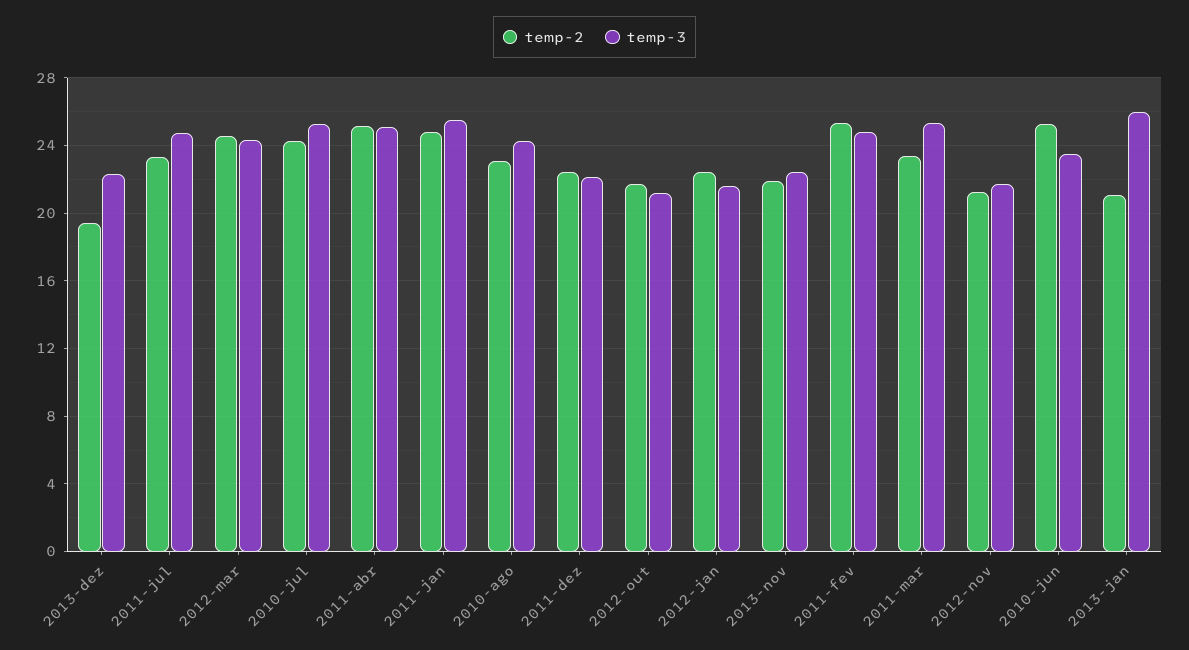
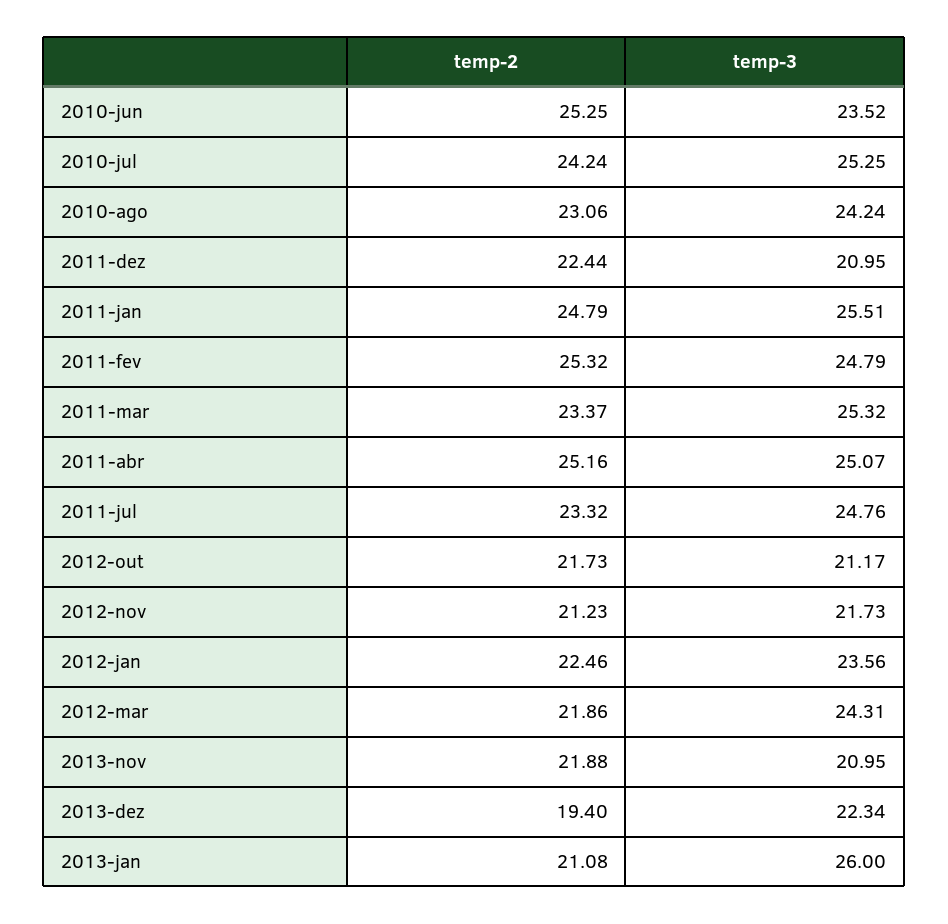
temp-2, 2012-mar: 24.5 -> 21.86
temp-3, 2011-dez: 22 -> 20.95
temp-3, 2012-jan: 21.5 -> 23.56
temp-3, 2013-nov: 22.5 -> 20.95

